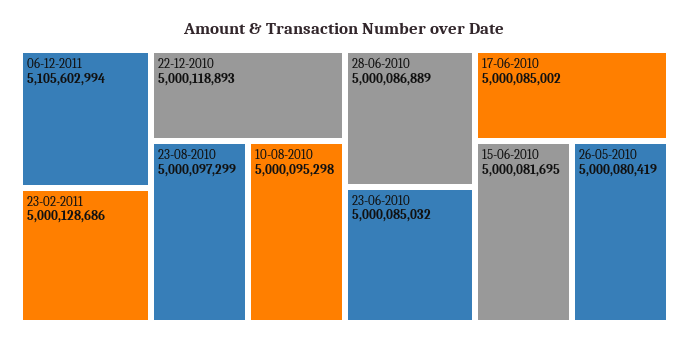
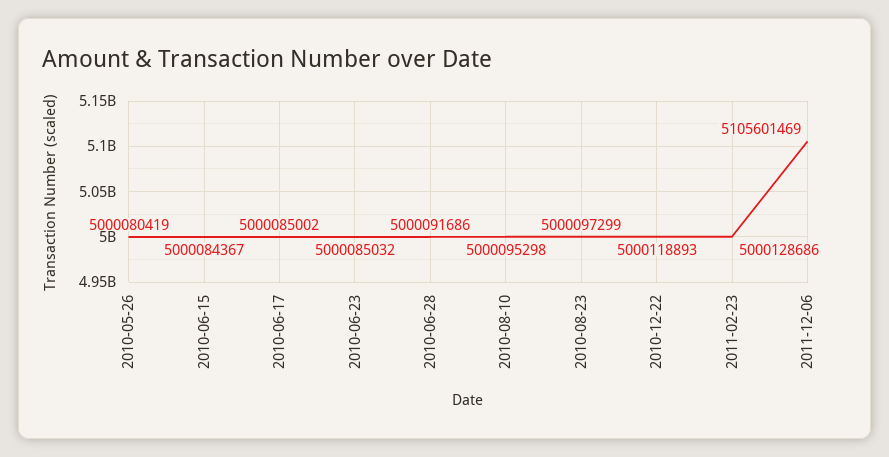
06-12-2011: 5105602994 -> 5105601469
28-06-2010: 5000086889 -> 5000091686
15-06-2010: 5000081695 -> 5000084367

